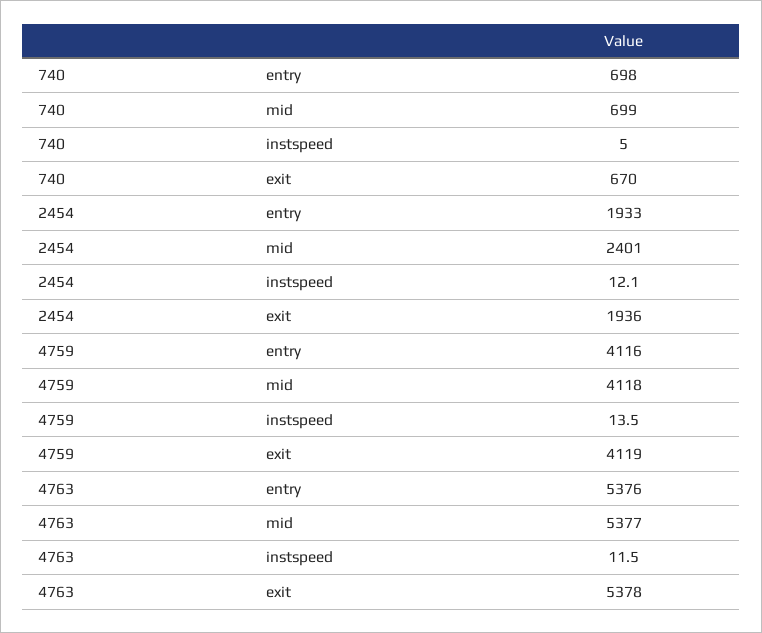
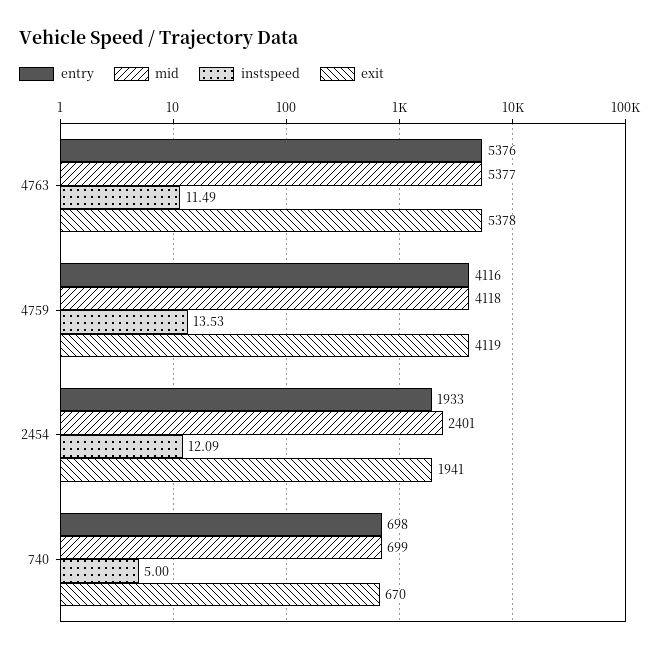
exit, 2454: 1936 -> 1941

